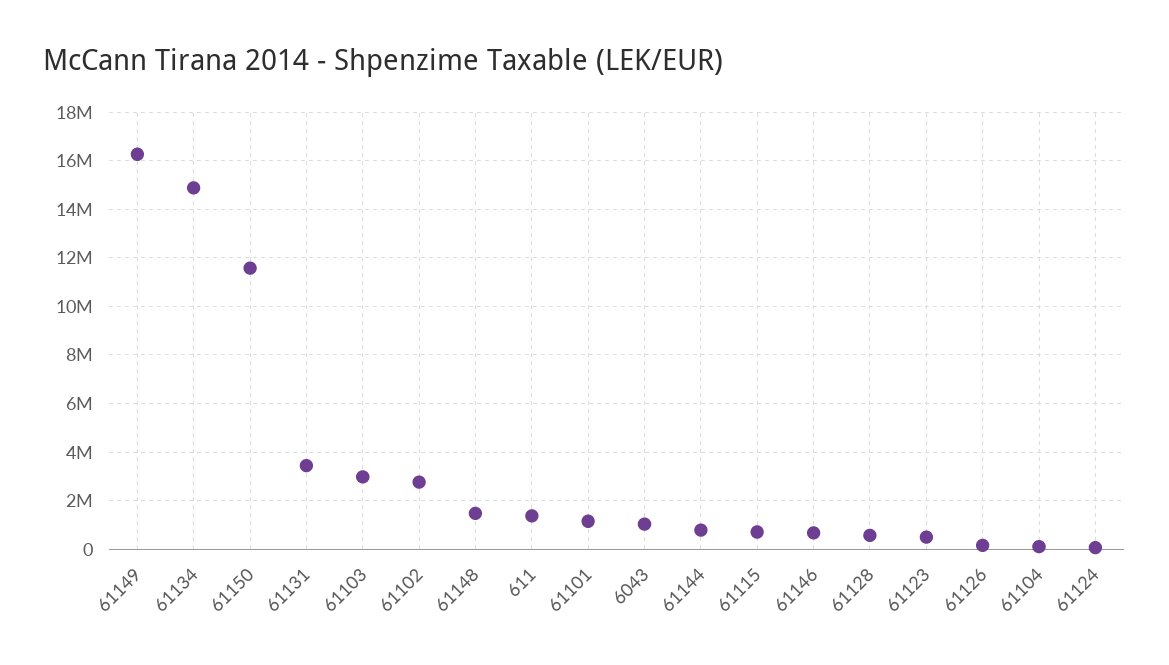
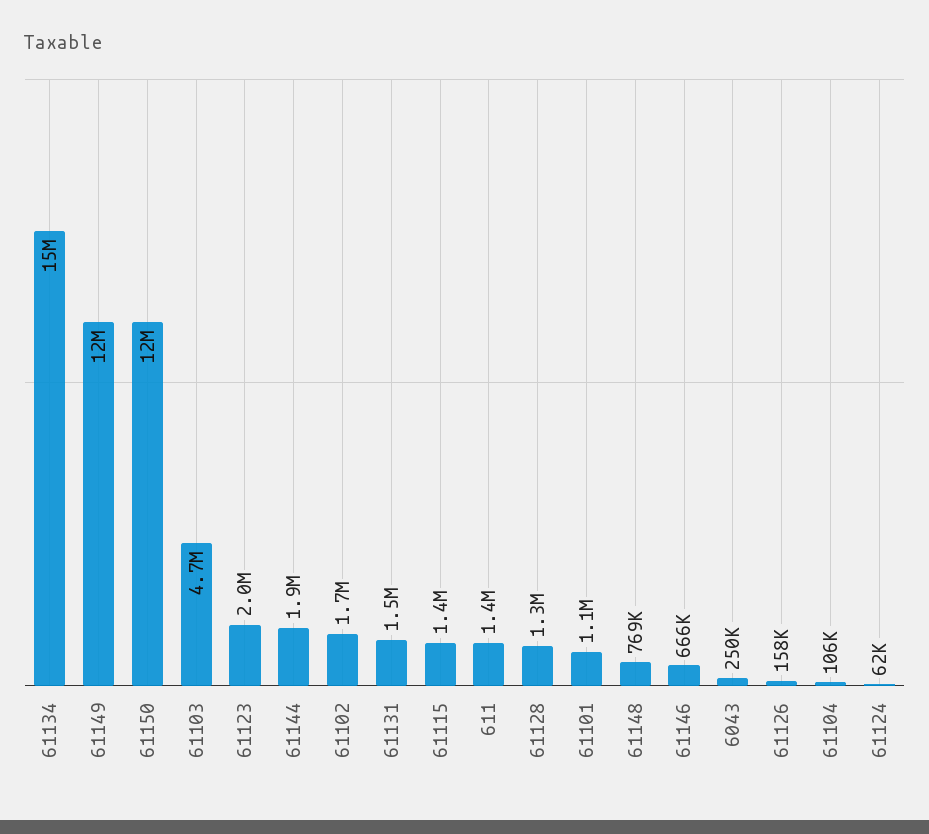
61149: 16250000 -> 12000000
61131: 3500000 -> 1500000
61103: 3000000 -> 4700000
61102: 2750000 -> 1700000
61148: 1500000 -> 769000
6043: 1000000 -> 250000
61144: 750000 -> 1900000
61115: 750000 -> 1400000
61128: 500000 -> 1300000
61123: 500000 -> 2000000

